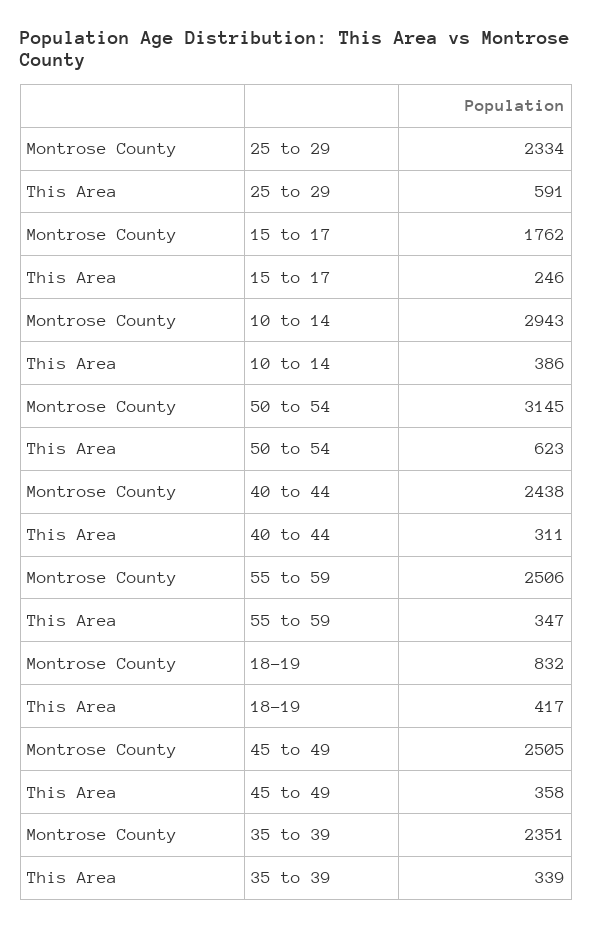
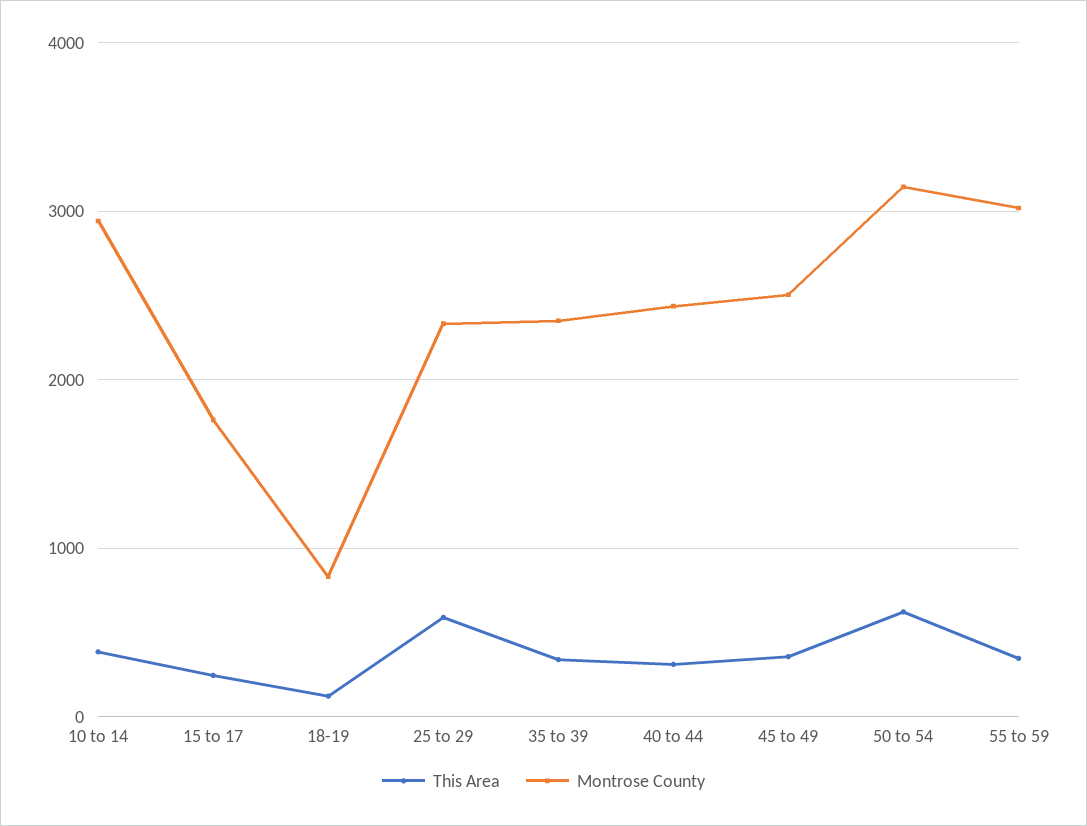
Montrose County, 55 to 59: 2506 -> 3000
This Area, 18-19: 417 -> 100

